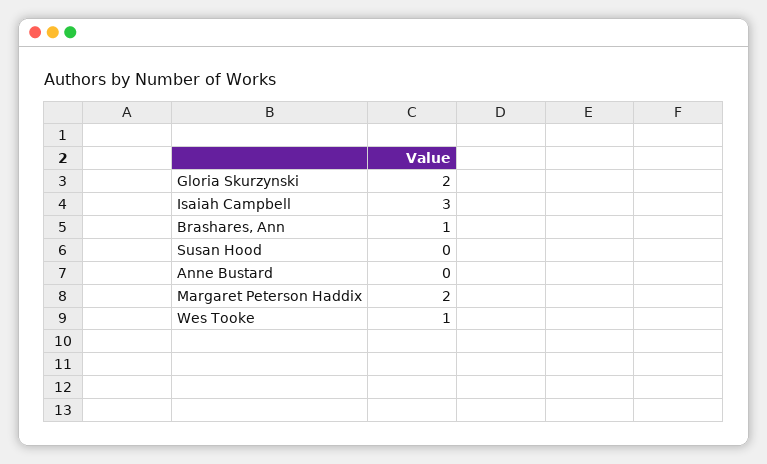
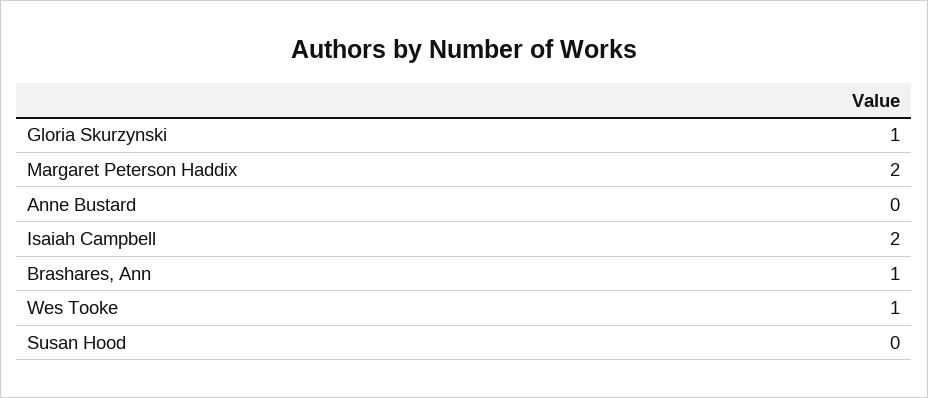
Gloria Skurzynski: 2 -> 1
Isaiah Campbell: 3 -> 2

